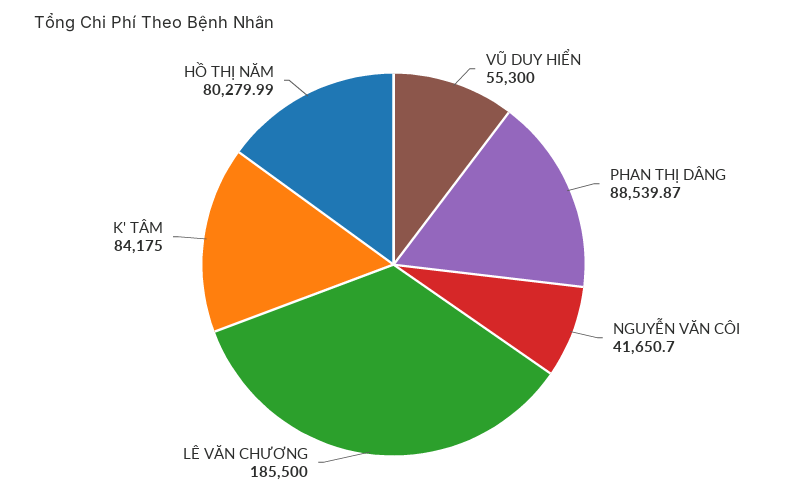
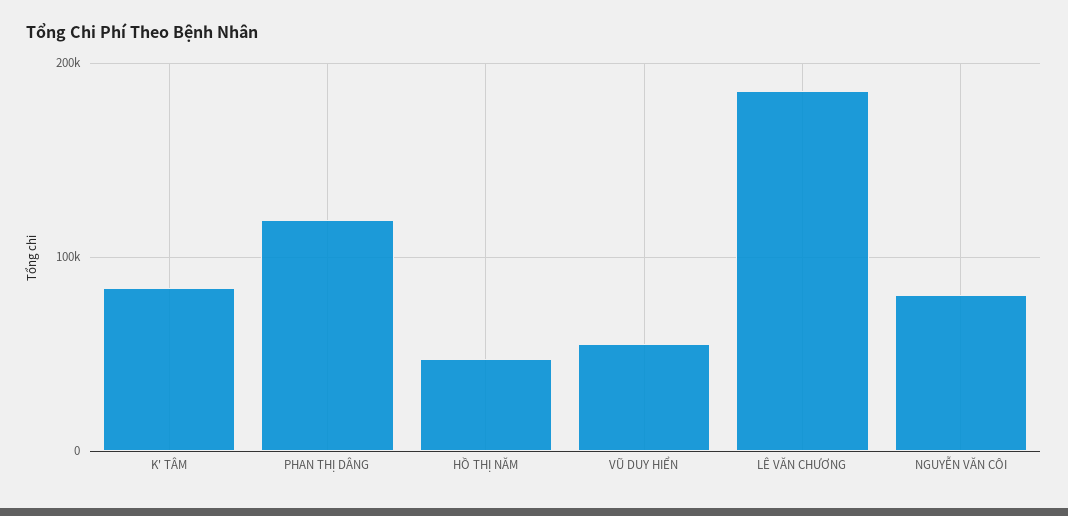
PHAN THỊ DÂNG: 88539.87 -> 120000
NGUYỄN VĂN CÔI: 41650.7 -> 80000
HỒ THỊ NĂM: 80279.99 -> 50000

